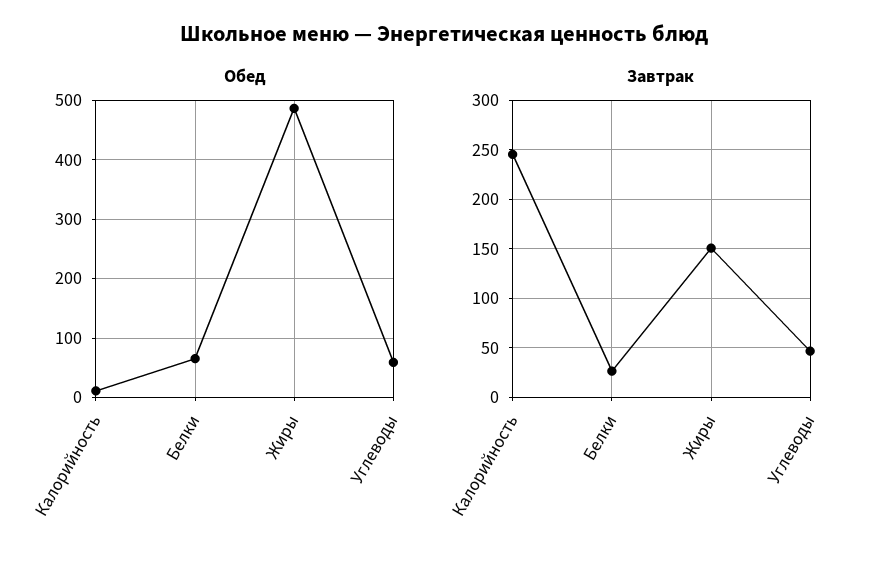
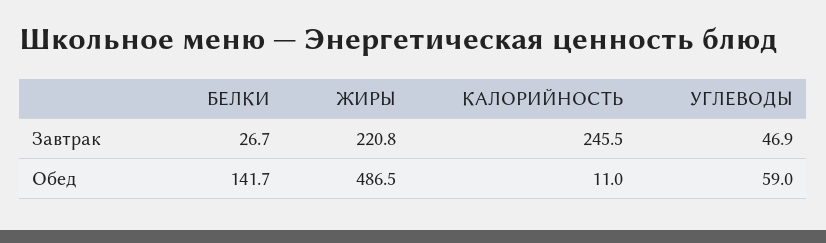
Обед, Белки: 60 -> 141.7
Завтрак, Жиры: 150 -> 220.8

